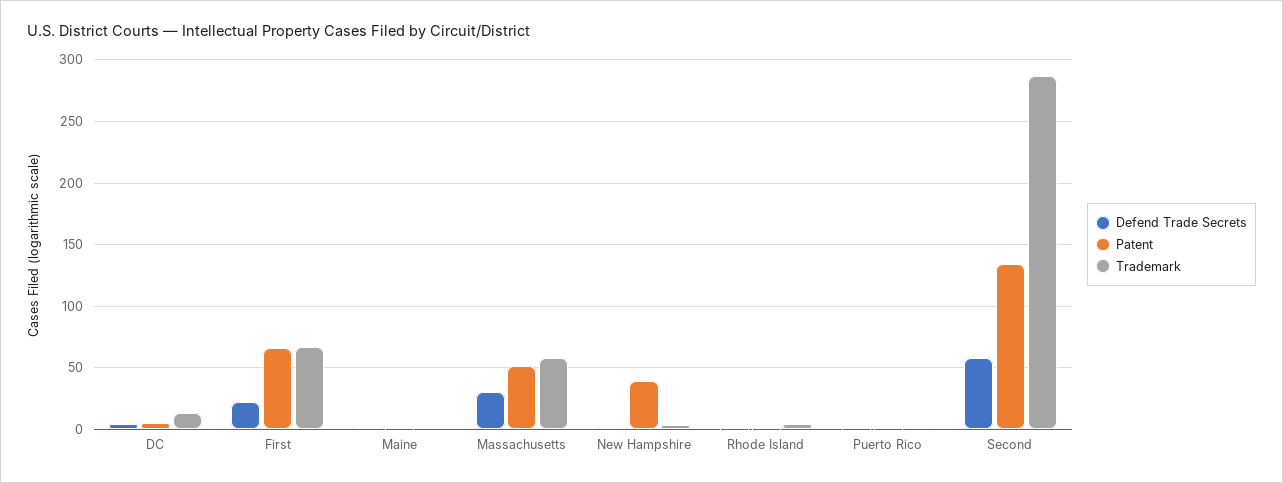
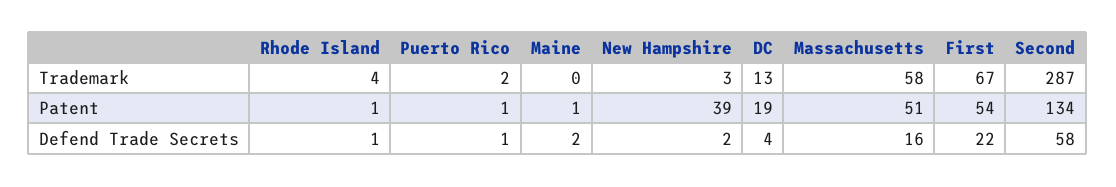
Patent, DC: 5 -> 19
Patent, First: 65 -> 54
Defend Trade Secrets, Massachusetts: 30 -> 16

